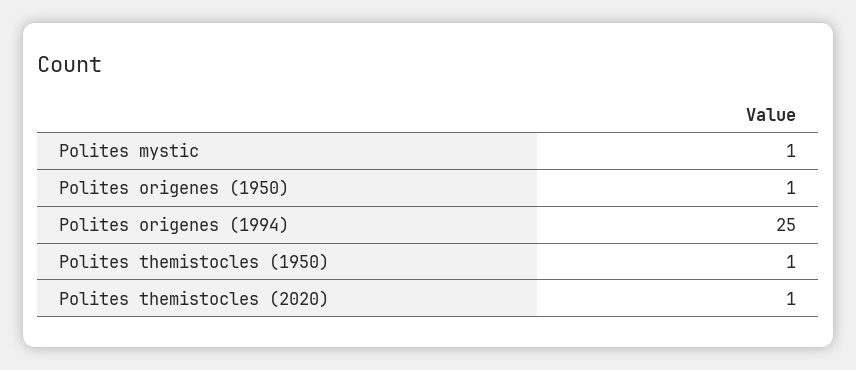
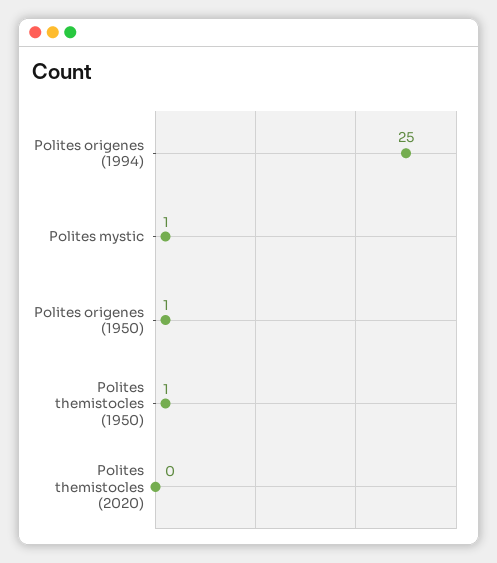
Polites themistocles (2020): 1 -> 0

